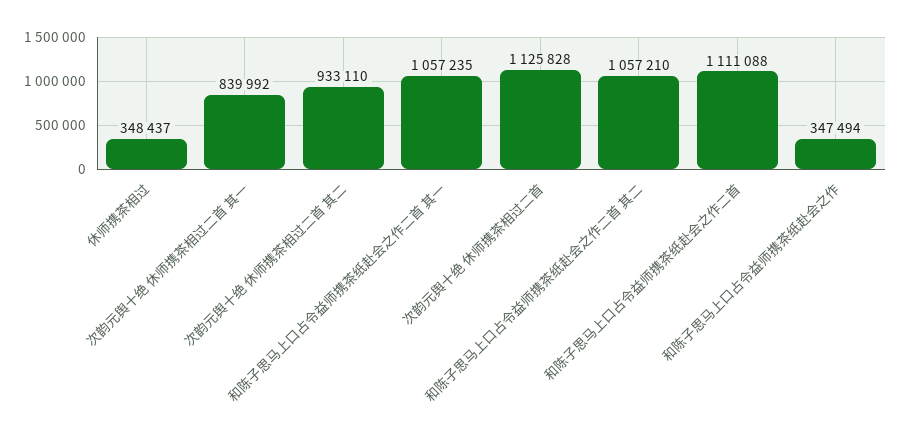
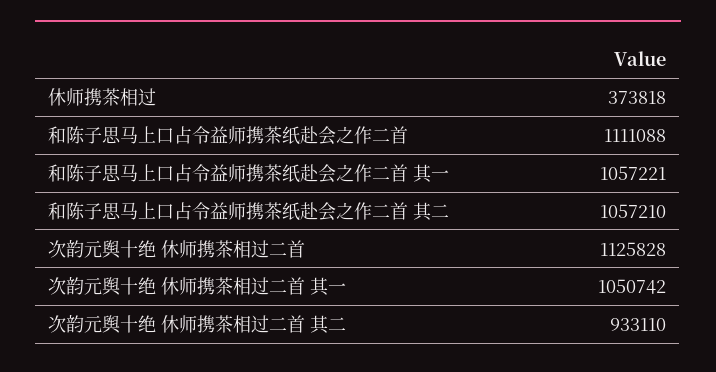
休师携茶相过: 348437 -> 373818
次韵元舆十绝 休师携茶相过二首 其一: 839992 -> 1050742
和陈子思马上口占令益师携茶纸赴会之作二首 其一: 1057235 -> 1057221
和陈子思马上口占令益师携茶纸赴会之作: 347494 -> none

